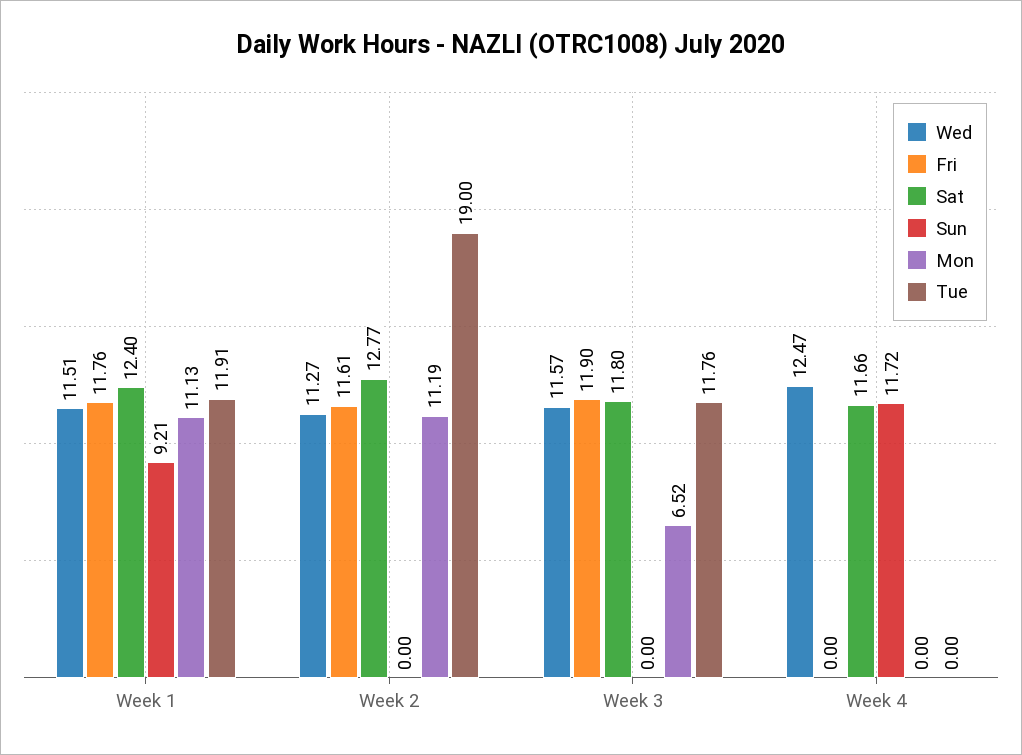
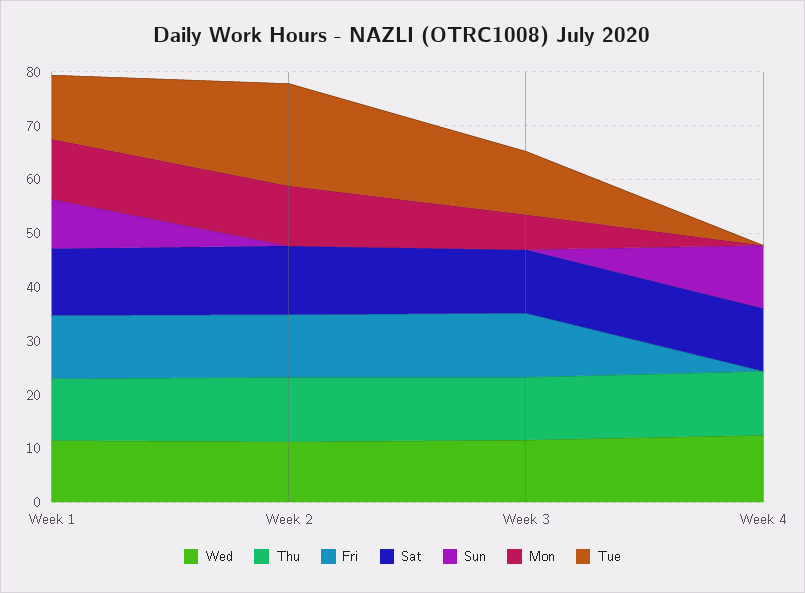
Thu, Week 1: none -> 12
Thu, Week 2: none -> 12
Thu, Week 3: none -> 12
Thu, Week 4: none -> 12

